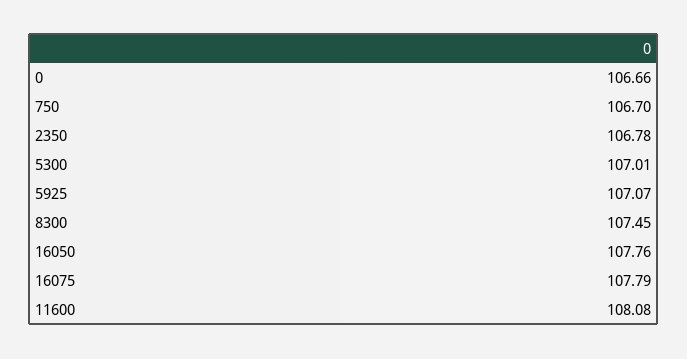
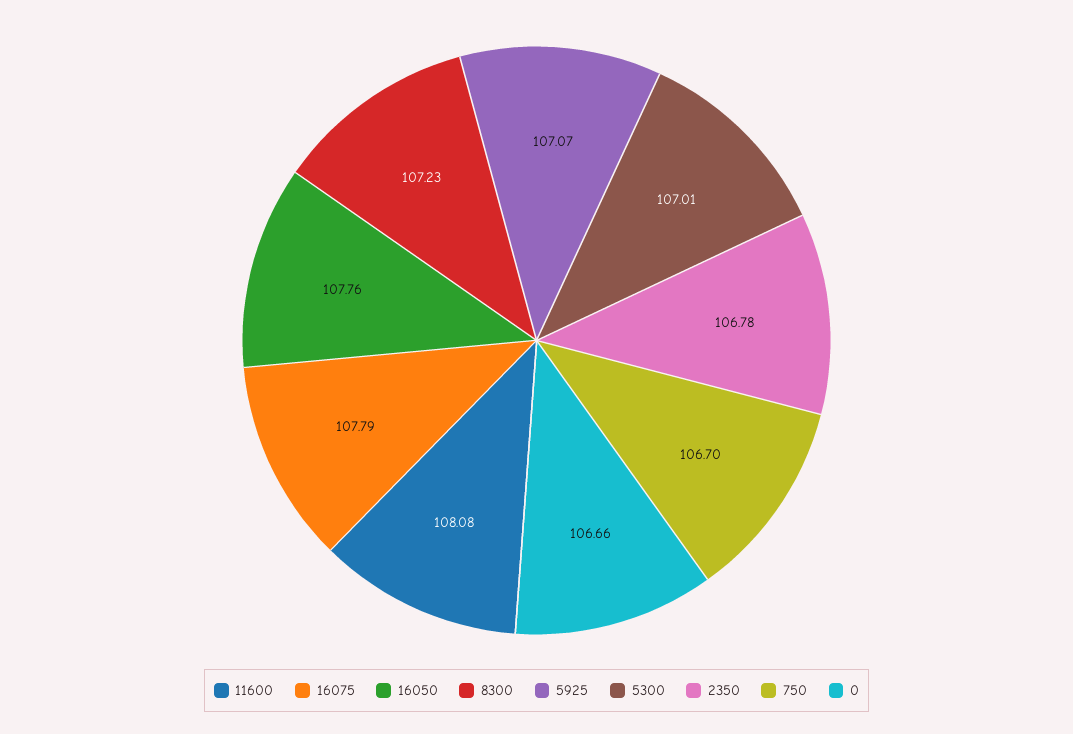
8300: 107.45 -> 107.23

